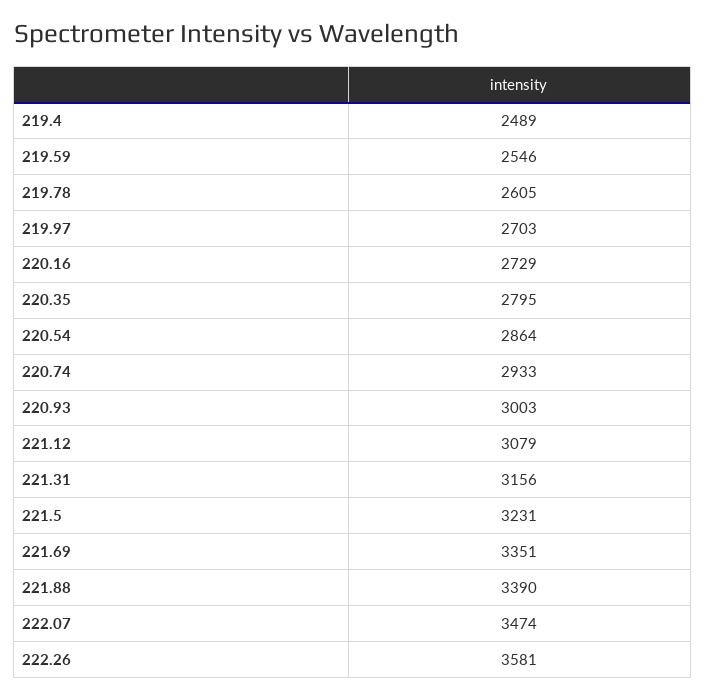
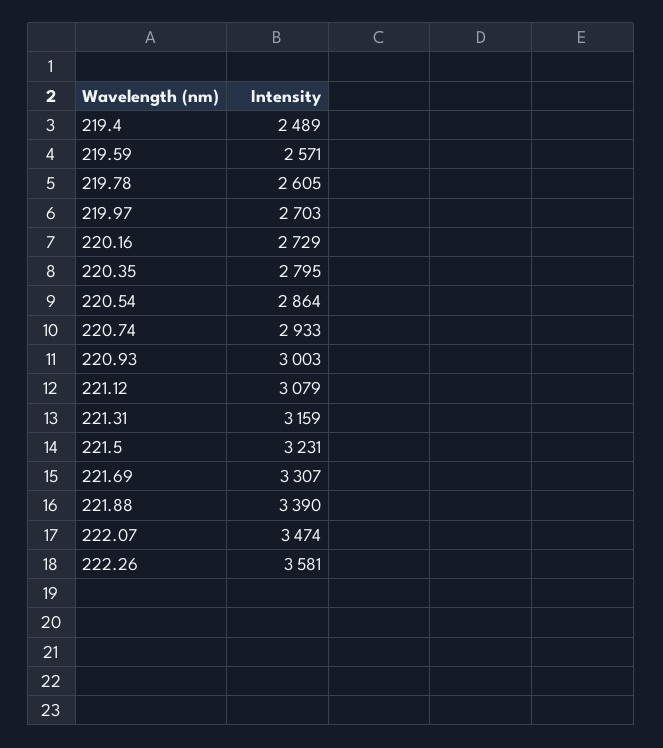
219.59: 2546 -> 2571
221.31: 3156 -> 3159
221.69: 3351 -> 3307

